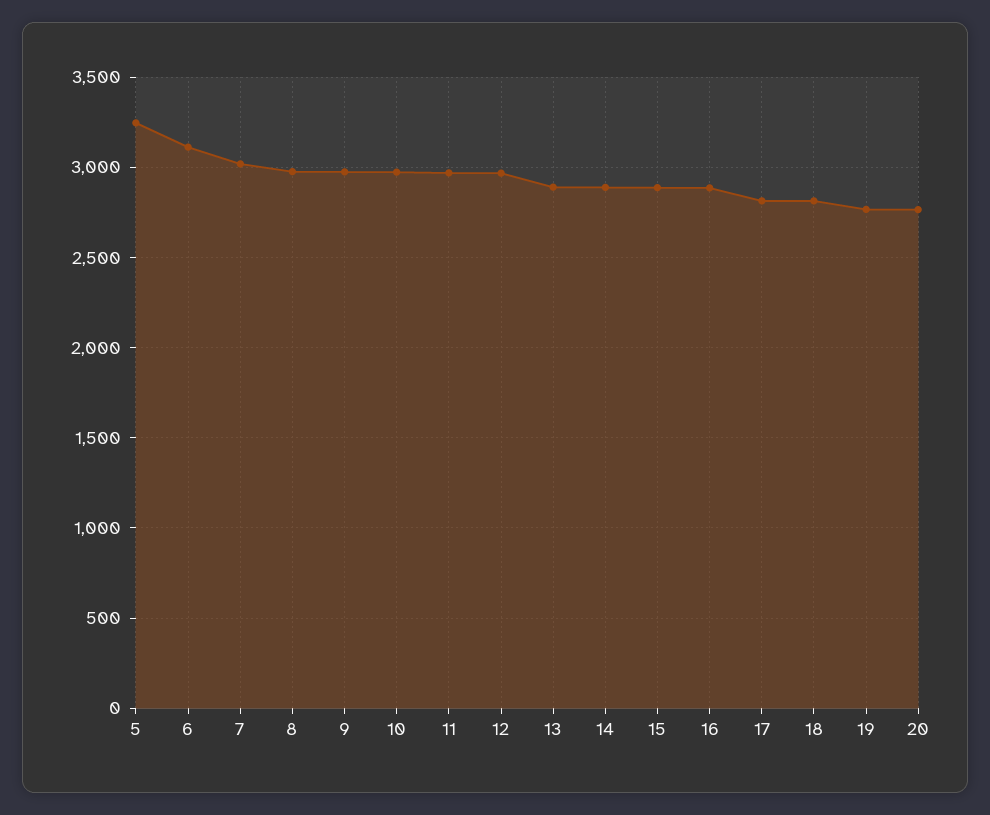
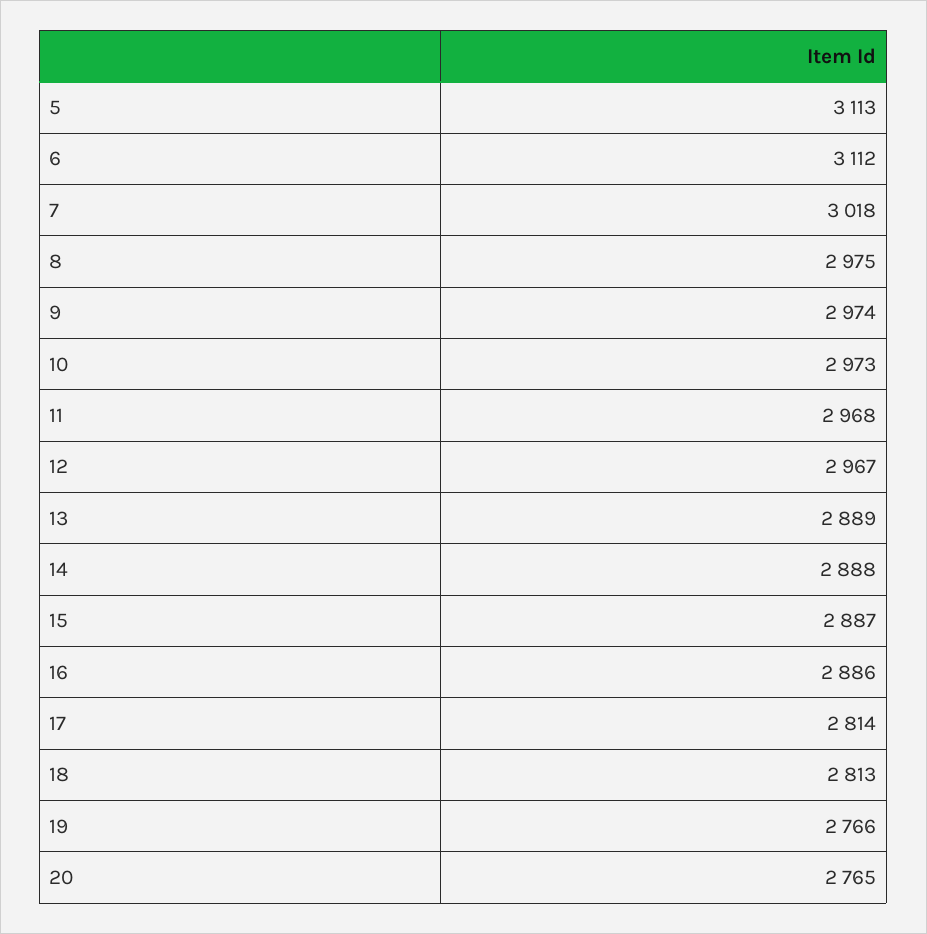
5: 3250 -> 3113

